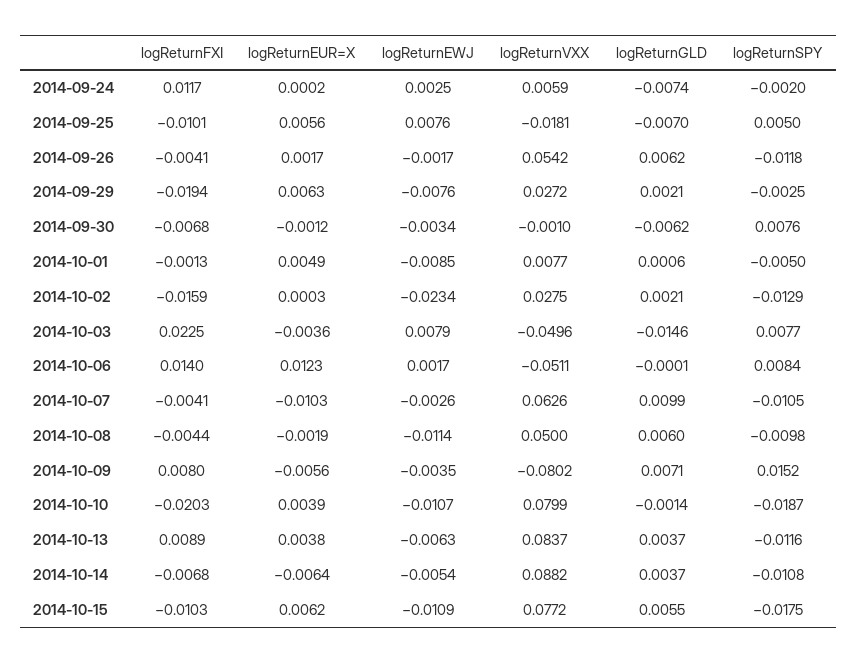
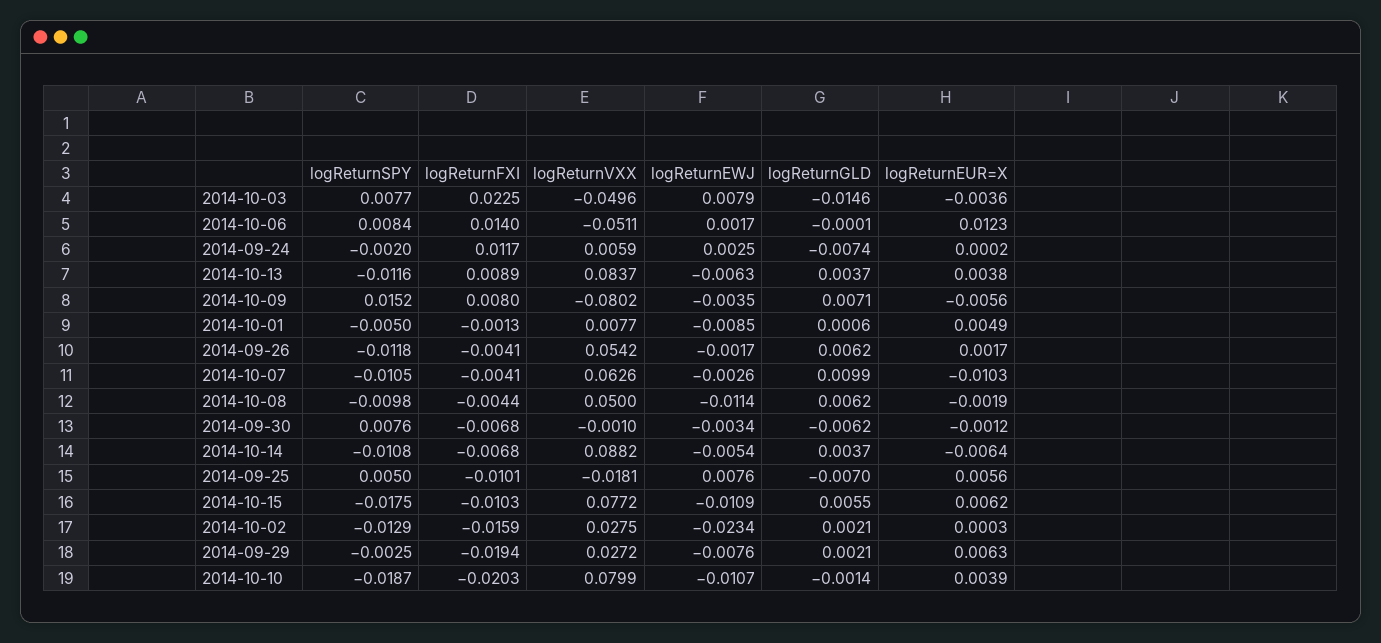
logReturnGLD, 2014-10-08: 0.006 -> 0.0062

